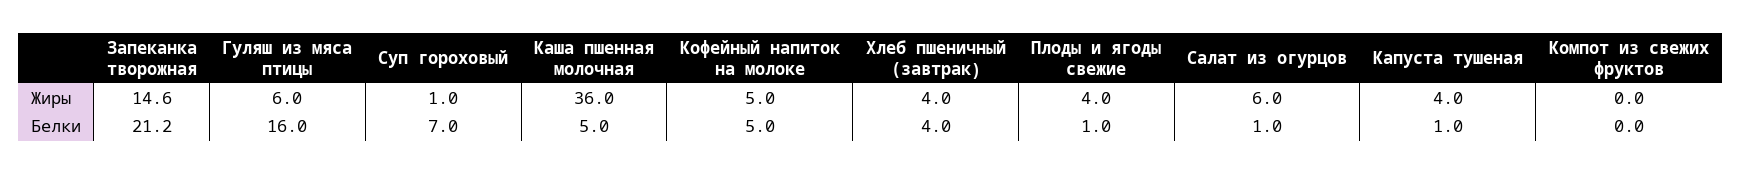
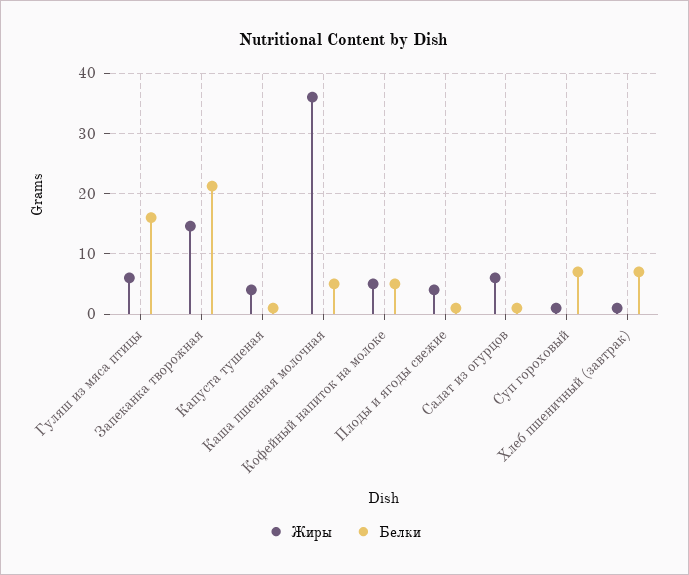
Жиры, Хлеб пшеничный (завтрак): 4 -> 1
Жиры, Компот из свежих фруктов: 0 -> none
Белки, Хлеб пшеничный (завтрак): 4 -> 7
Белки, Компот из свежих фруктов: 0 -> none

